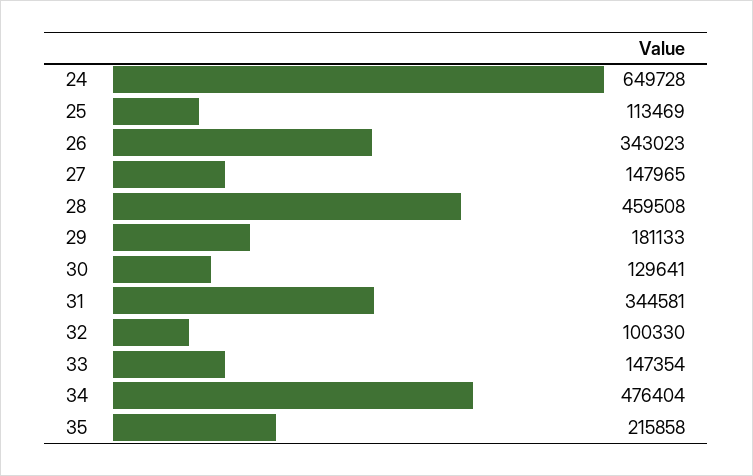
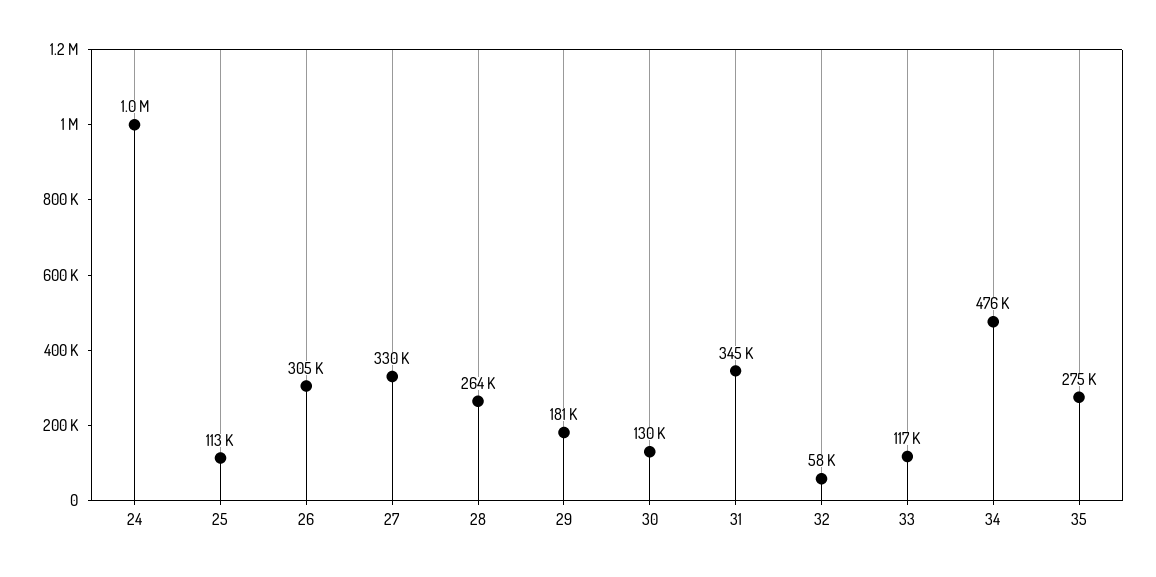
24: 649728 -> 1000000
26: 343023 -> 305000
27: 147965 -> 330000
28: 459508 -> 264000
32: 100330 -> 58000
33: 147354 -> 117000
35: 215858 -> 275000

